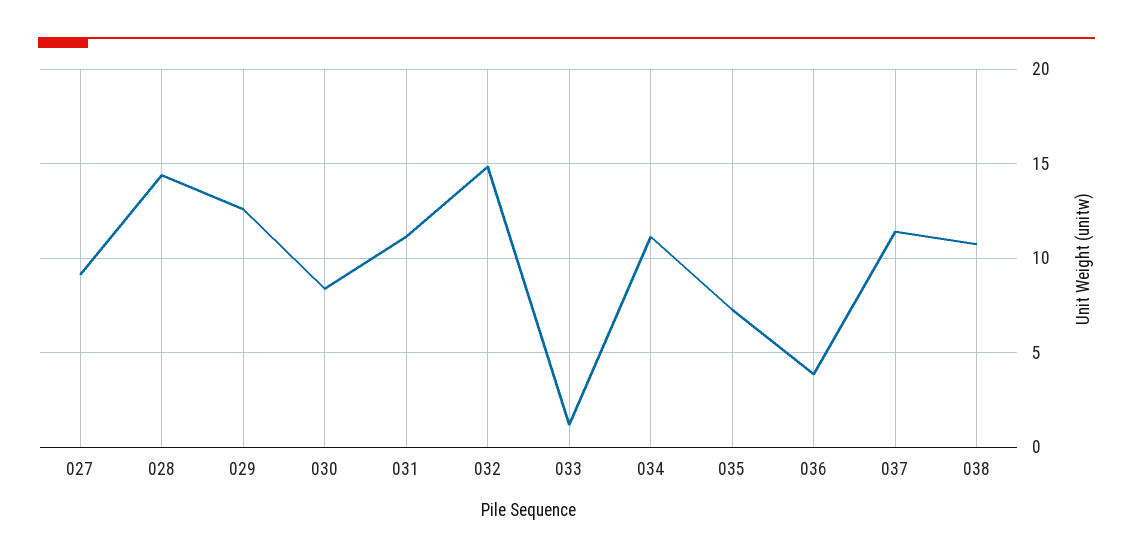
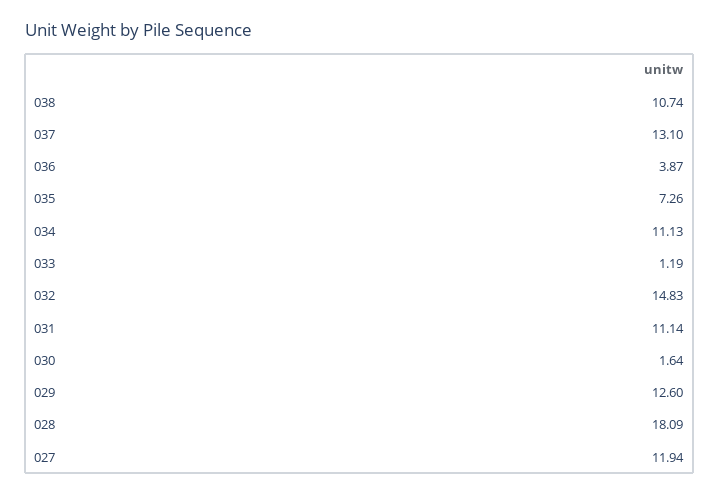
027: 9 -> 11.94
028: 14.5 -> 18.09
030: 8.5 -> 1.64
037: 11.5 -> 13.1

